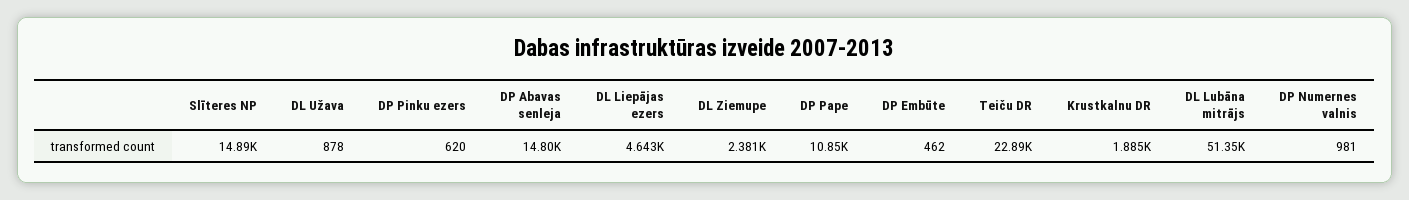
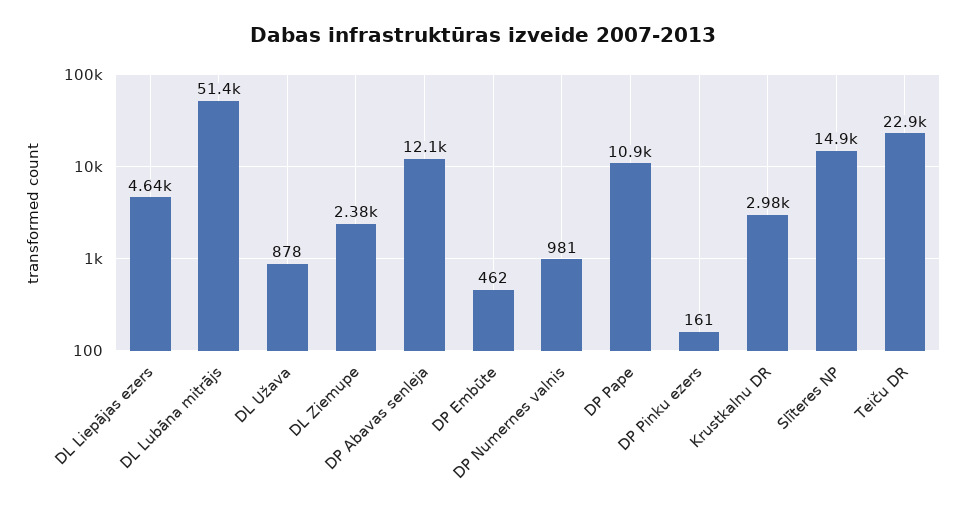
DP Pinku ezers: 620 -> 161
DP Abavas senleja: 14800 -> 12100
Krustkalnu DR: 1885 -> 2980

